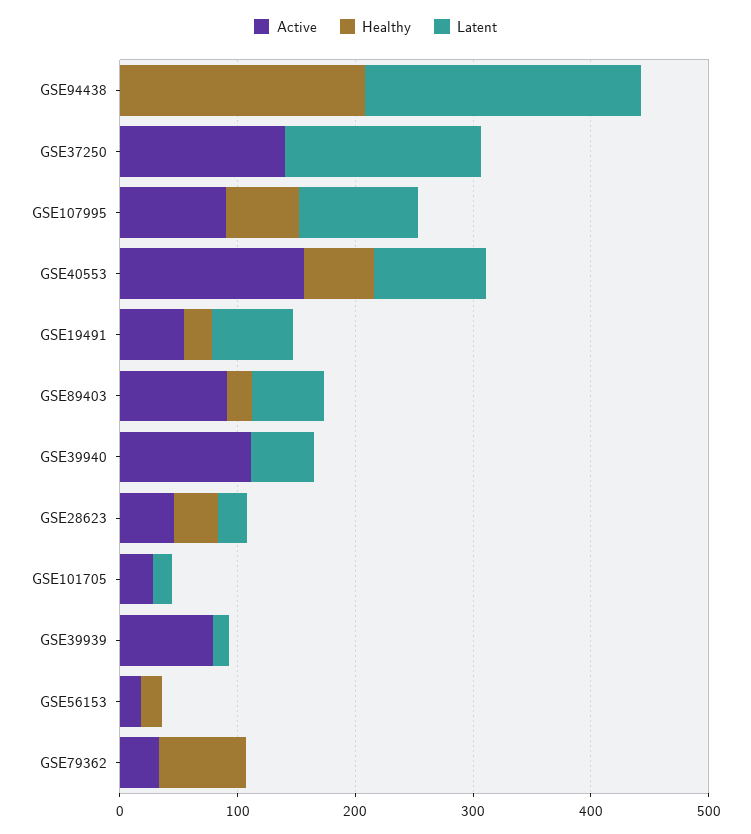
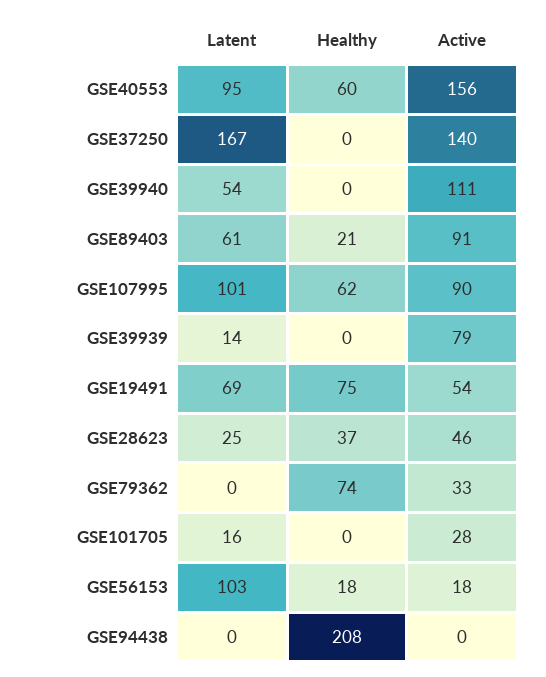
Latent, GSE94438: 240 -> 0
Healthy, GSE19491: 20 -> 75
Latent, GSE56153: 0 -> 103

